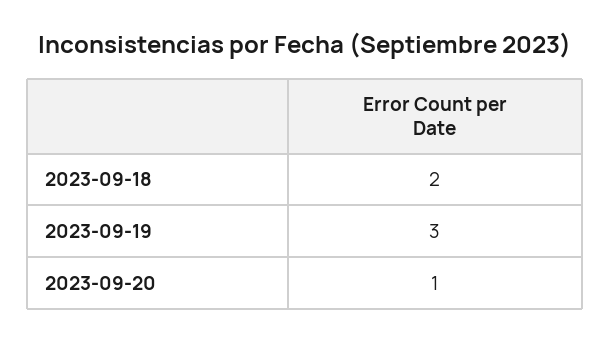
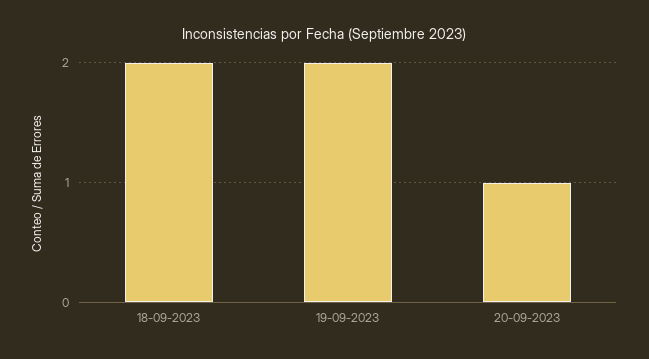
2023-09-19: 3 -> 2

